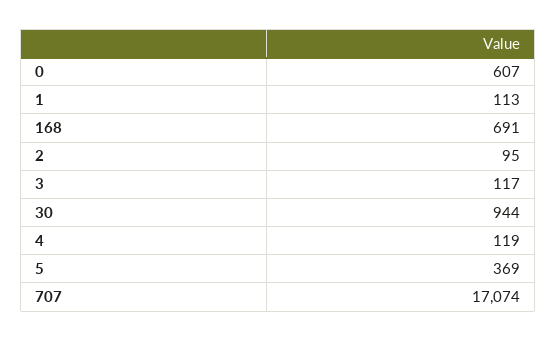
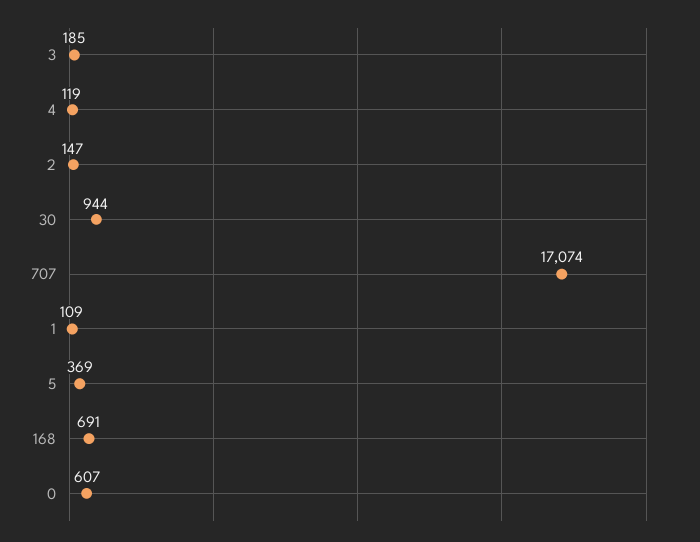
1: 113 -> 109
2: 95 -> 147
3: 117 -> 185

